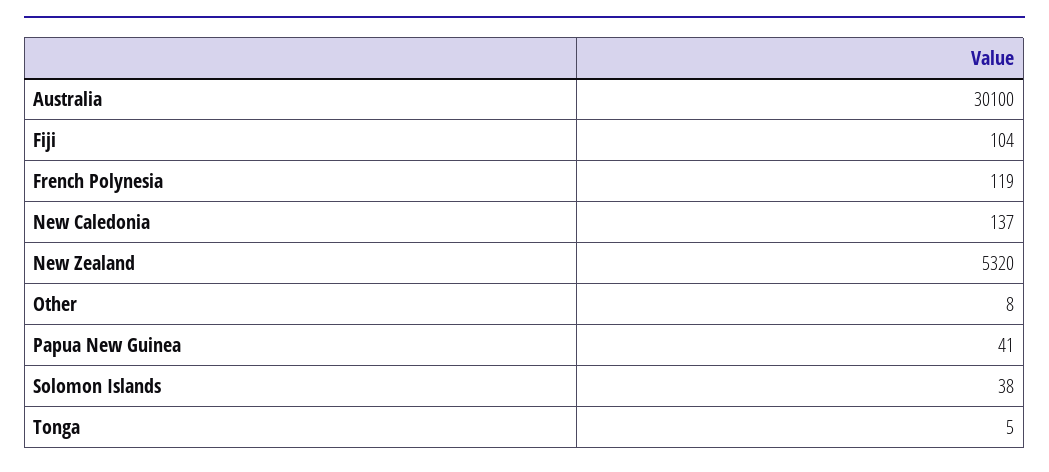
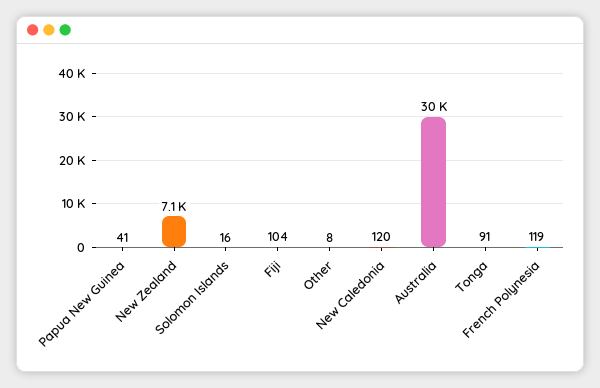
New Caledonia: 137 -> 120
New Zealand: 5320 -> 7100
Solomon Islands: 38 -> 16
Tonga: 5 -> 91

